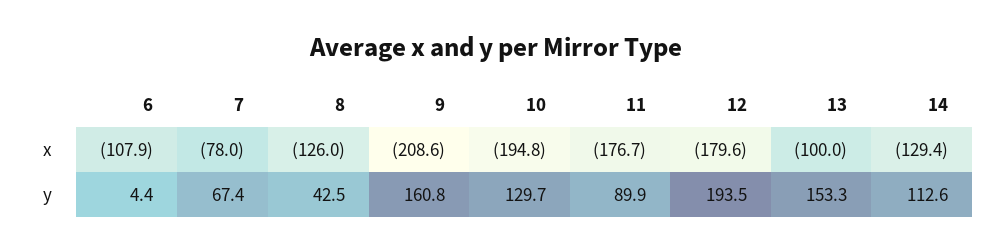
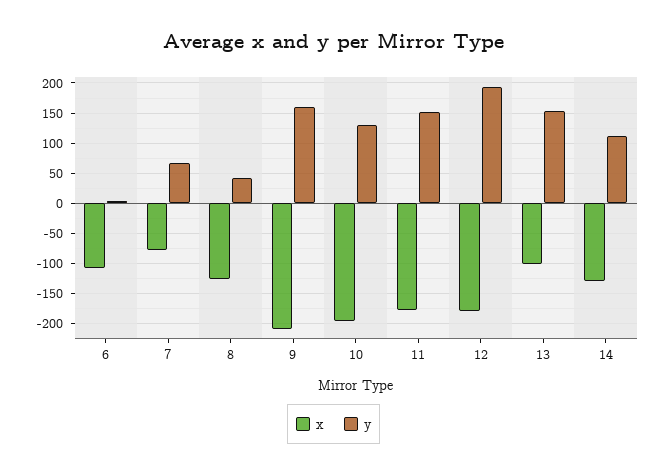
y, 11: 89.9 -> 150

